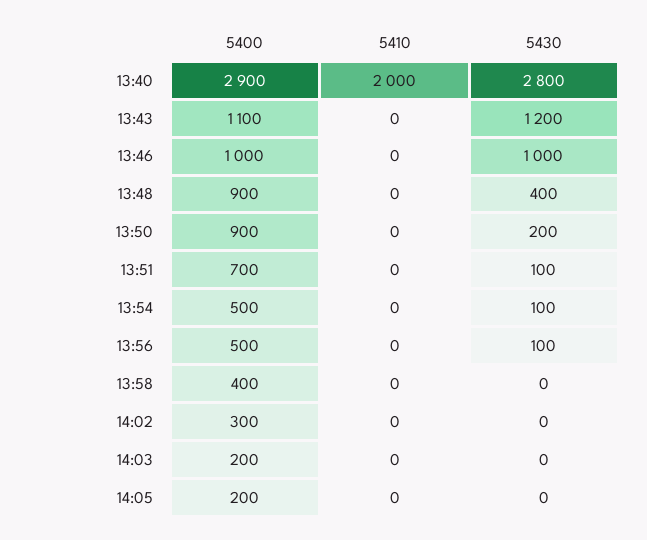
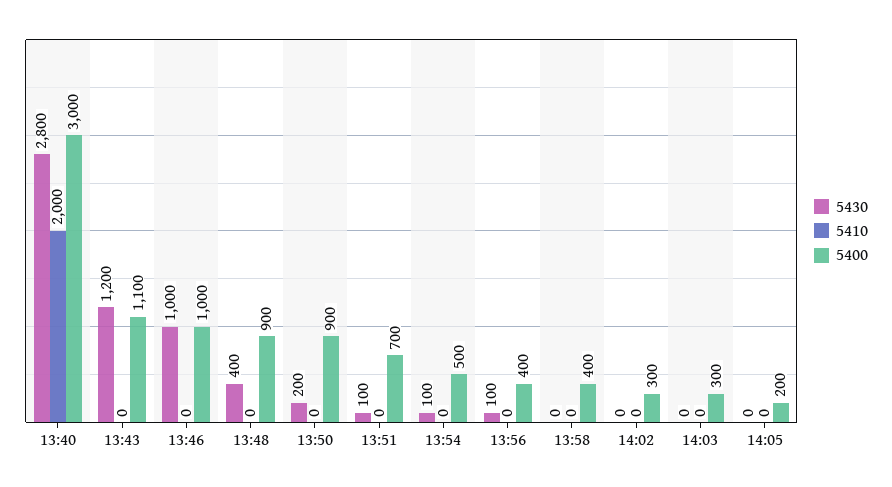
5400, 13:40: 2900 -> 3000
5400, 13:56: 500 -> 400
5400, 14:03: 200 -> 300

